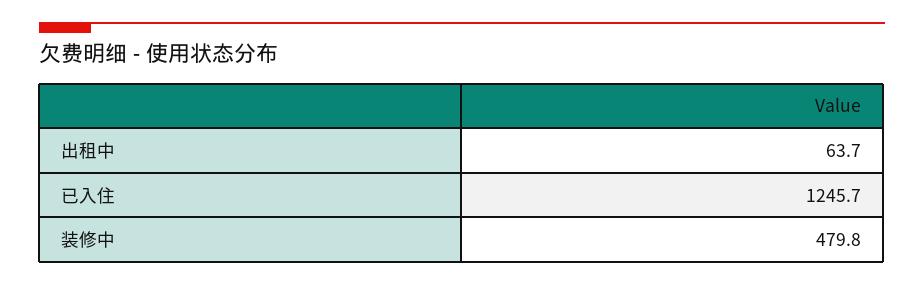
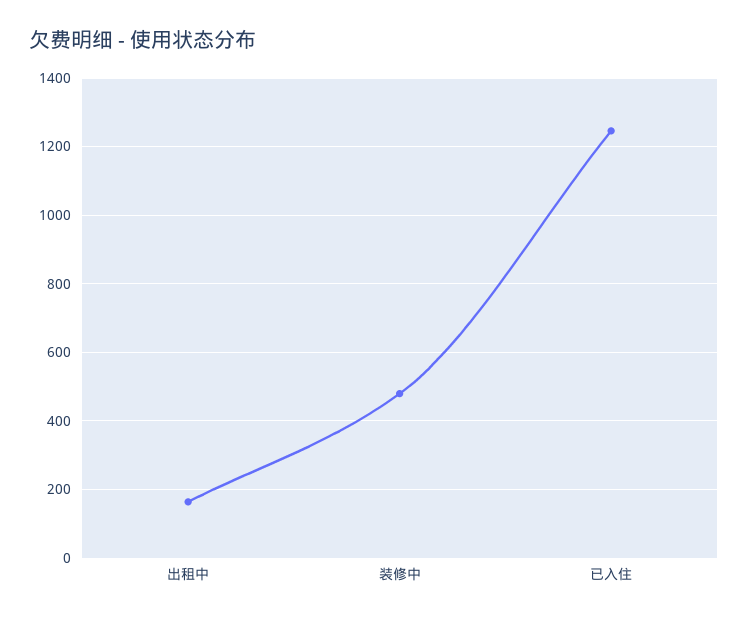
出租中: 63.7 -> 160

